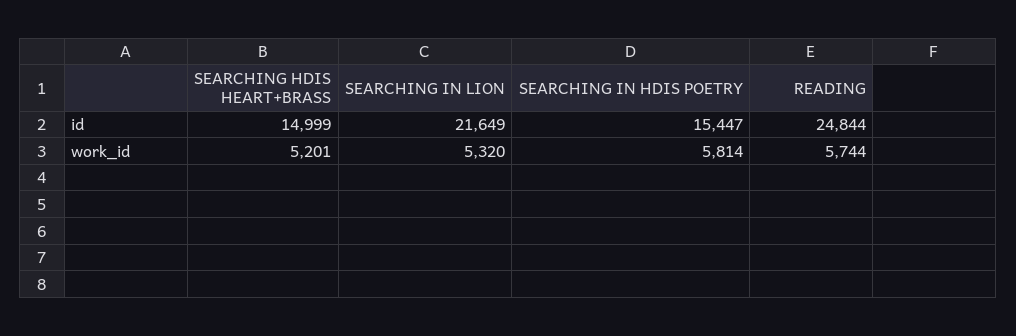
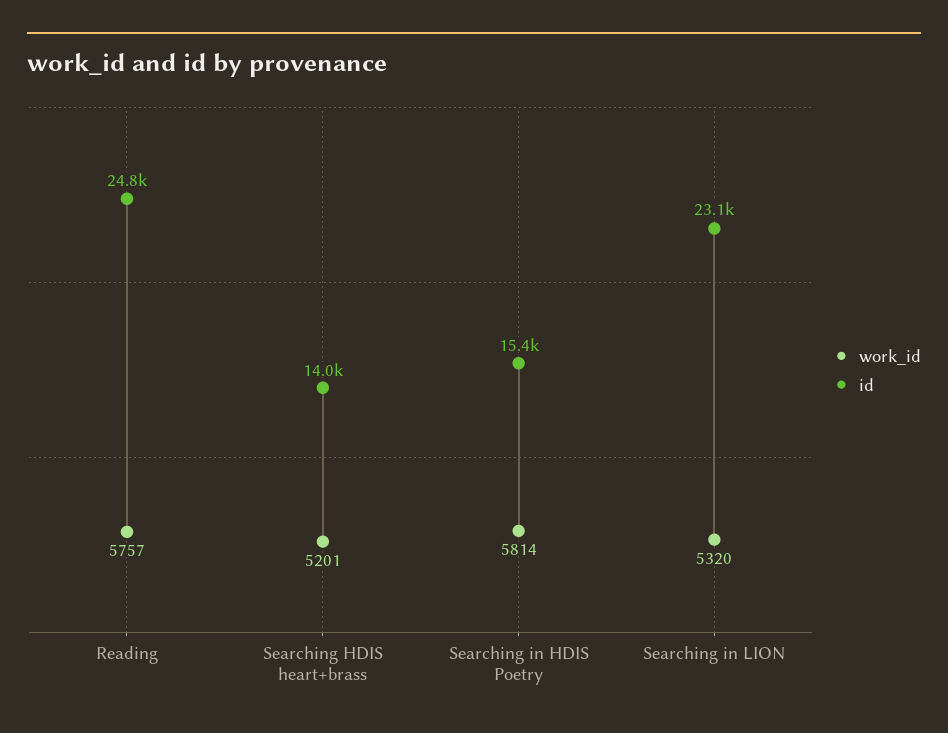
id, SEARCHING HDIS HEART+BRASS: 14999 -> 14000
id, SEARCHING IN LION: 21649 -> 23100
work_id, READING: 5744 -> 5757

